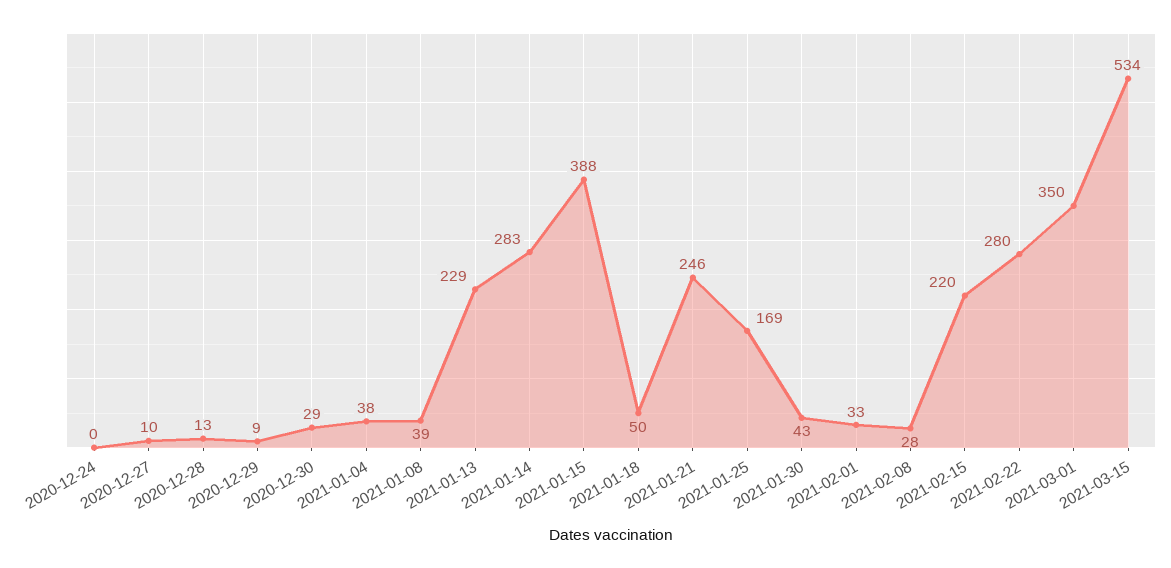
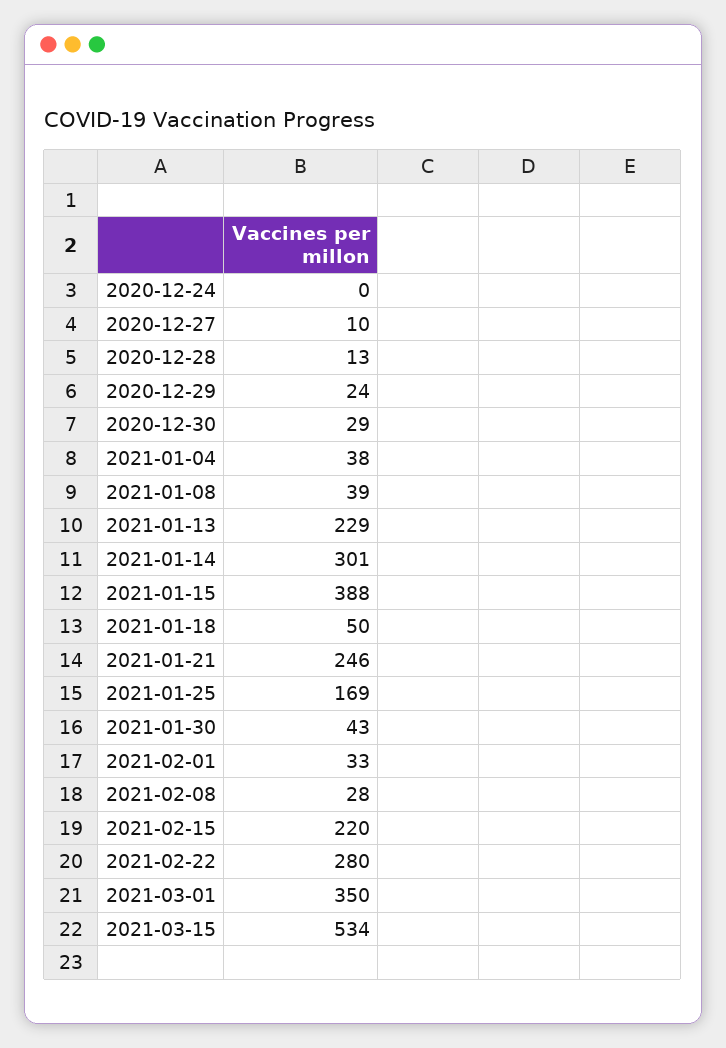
2020-12-29: 9 -> 24
2021-01-14: 283 -> 301

